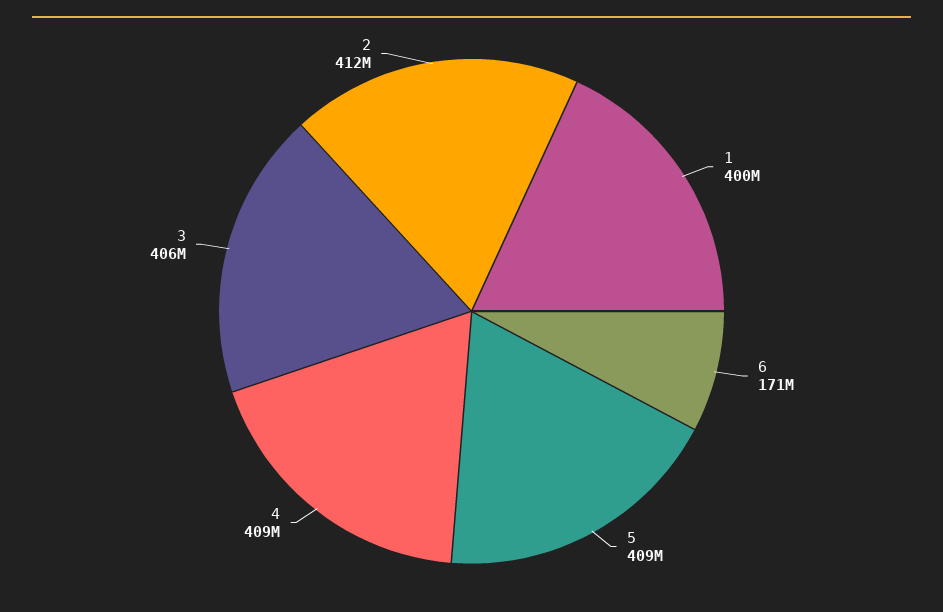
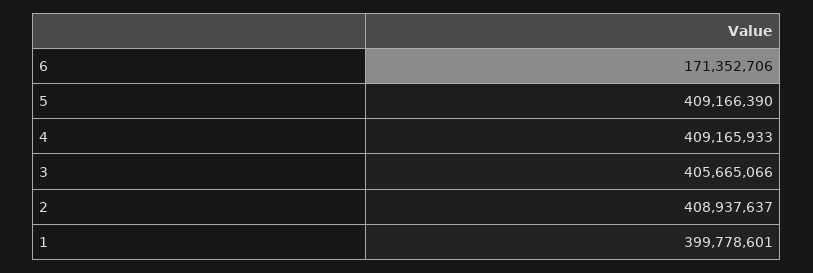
2: 412000000 -> 408937637

